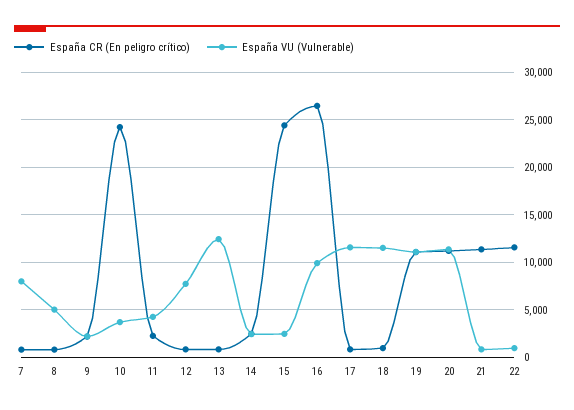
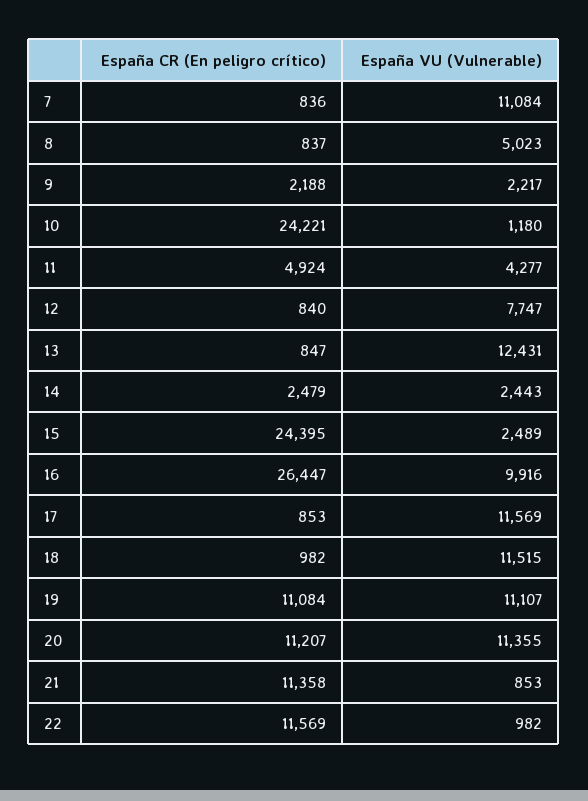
España VU (Vulnerable), 7: 8000 -> 11084
España VU (Vulnerable), 10: 4000 -> 1180
España CR (En peligro crítico), 11: 2000 -> 4924

